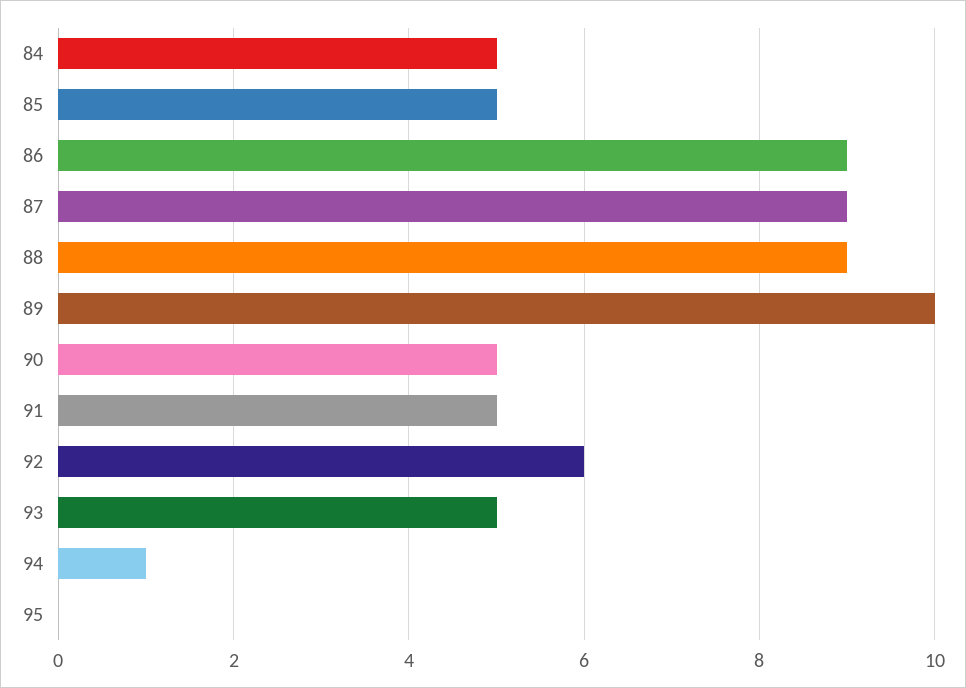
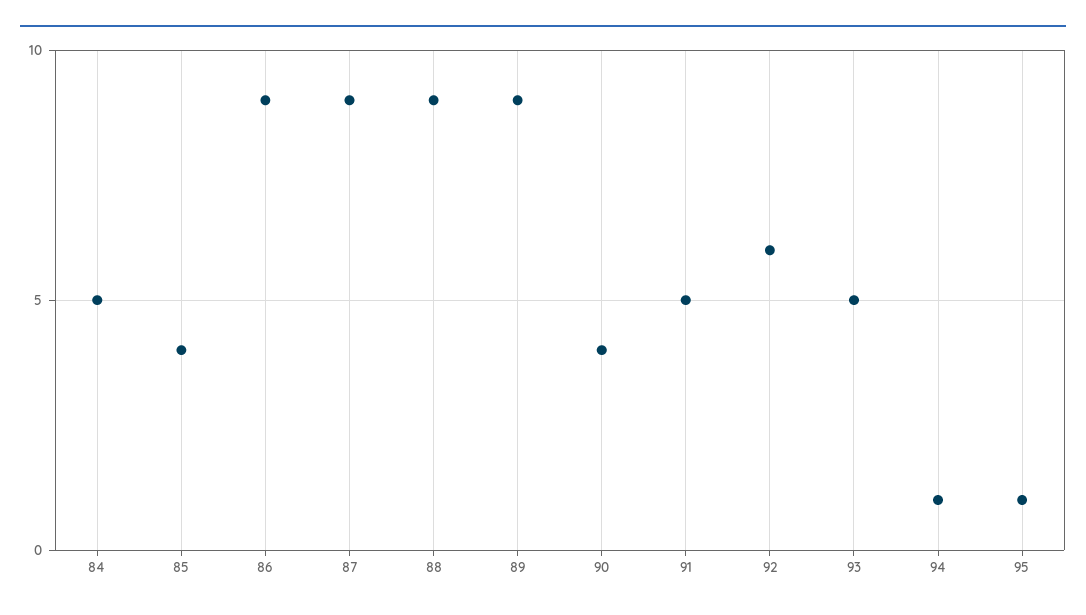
85: 5 -> 4
89: 10 -> 9
90: 5 -> 4
95: 0 -> 1

